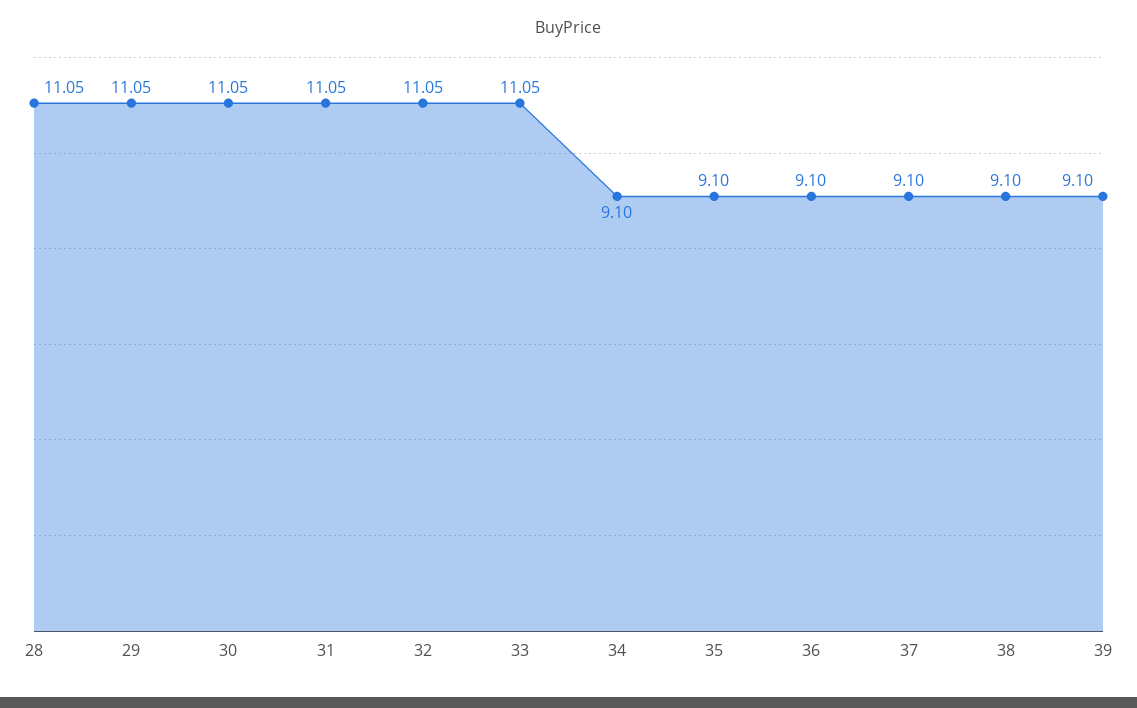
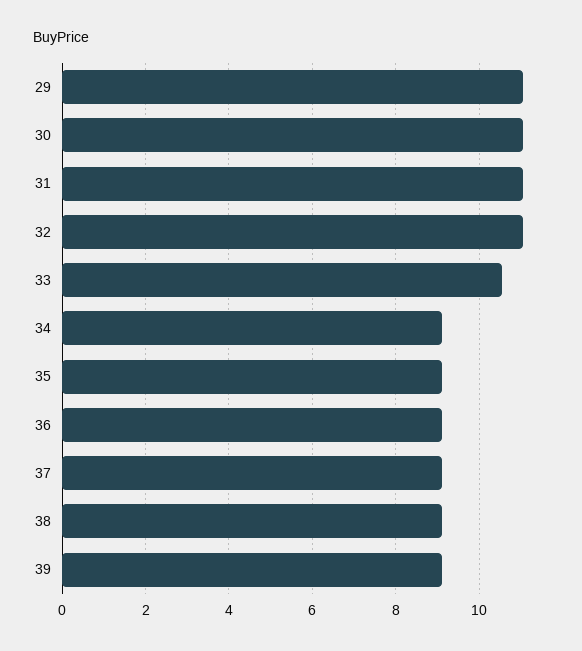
28: 11.05 -> none
33: 11.05 -> 10.6

